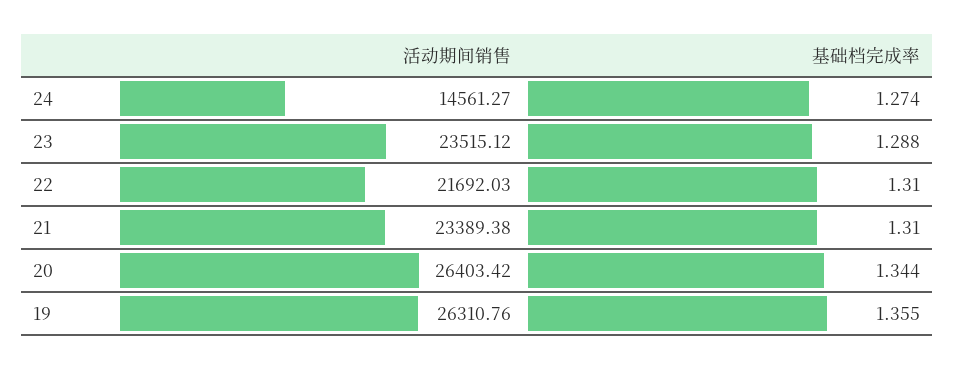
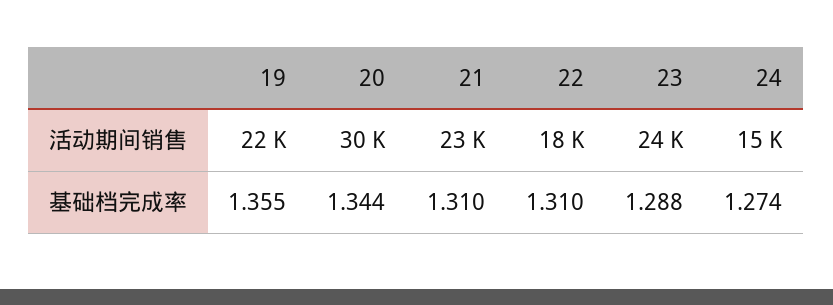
活动期间销售, 22: 21692.03 -> 18000
活动期间销售, 20: 26403.42 -> 30000
活动期间销售, 19: 26310.76 -> 22000

